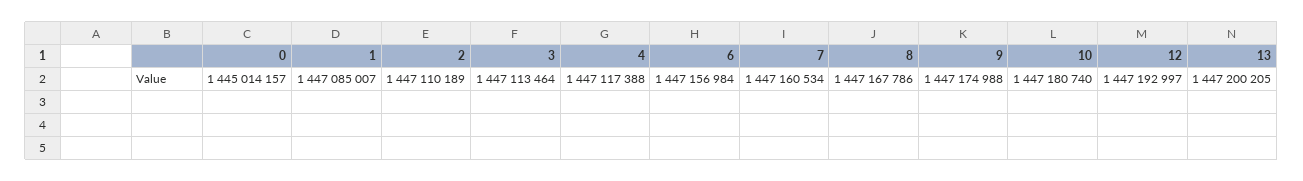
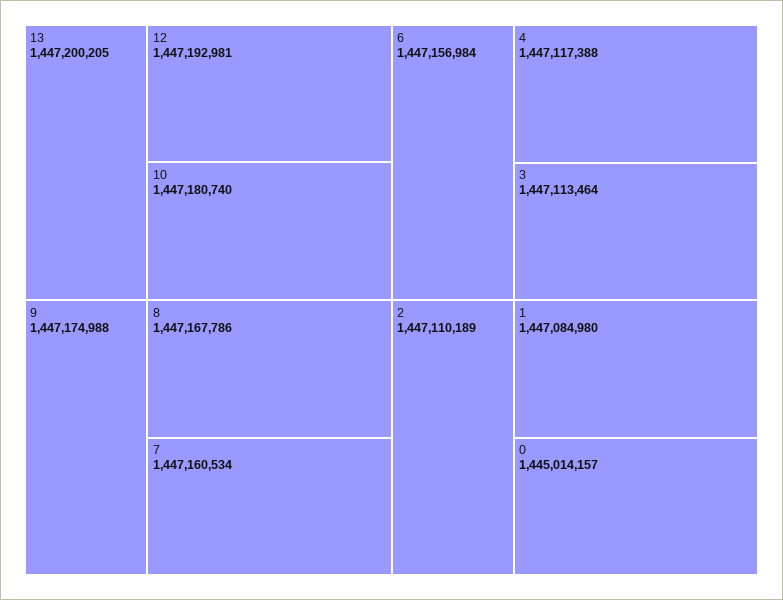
1: 1447085007 -> 1447084980
12: 1447192997 -> 1447192981

